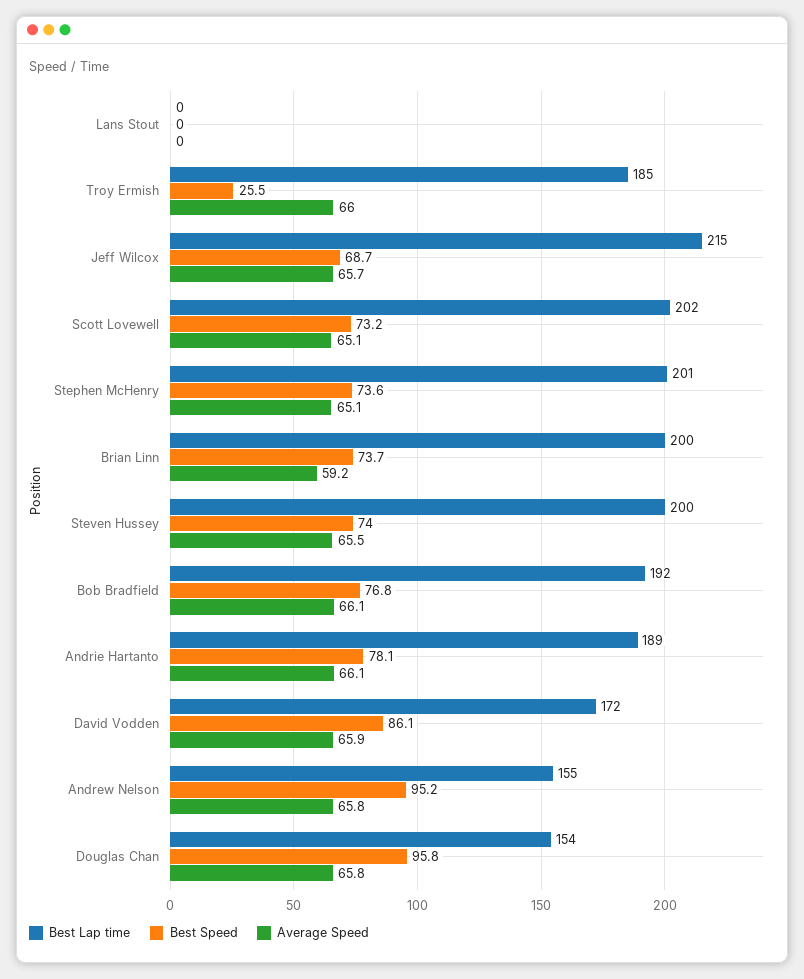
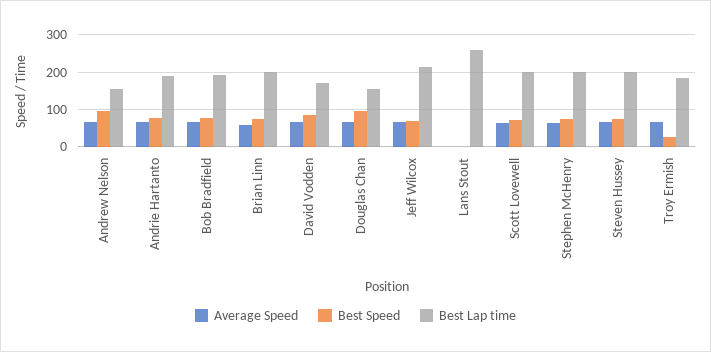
Best Lap time, Lans Stout: 0 -> 260

